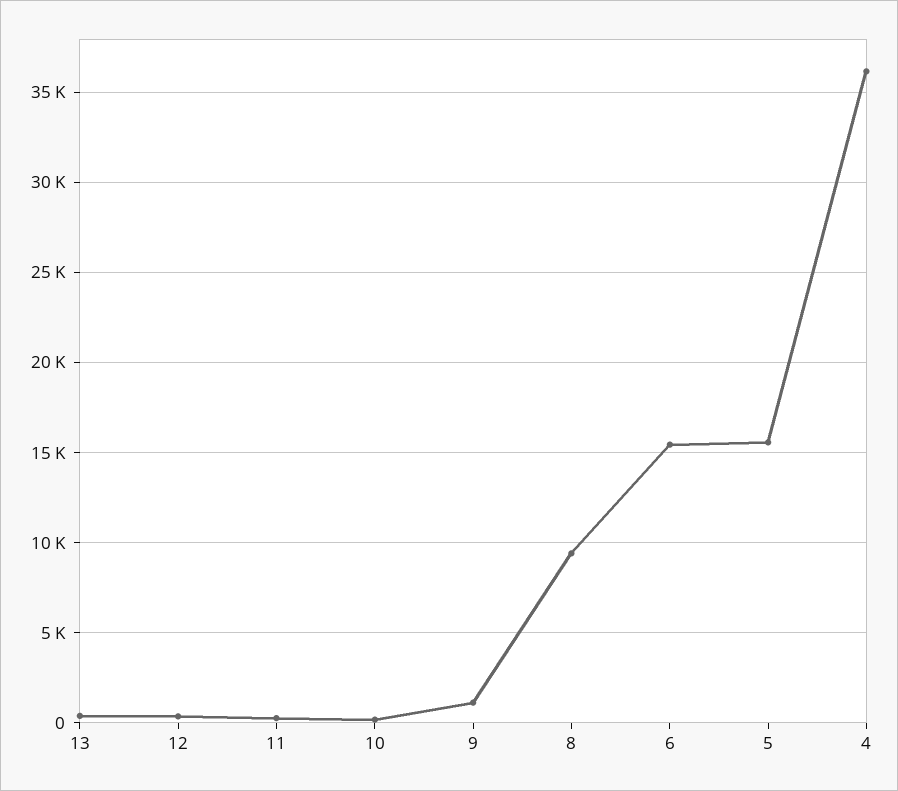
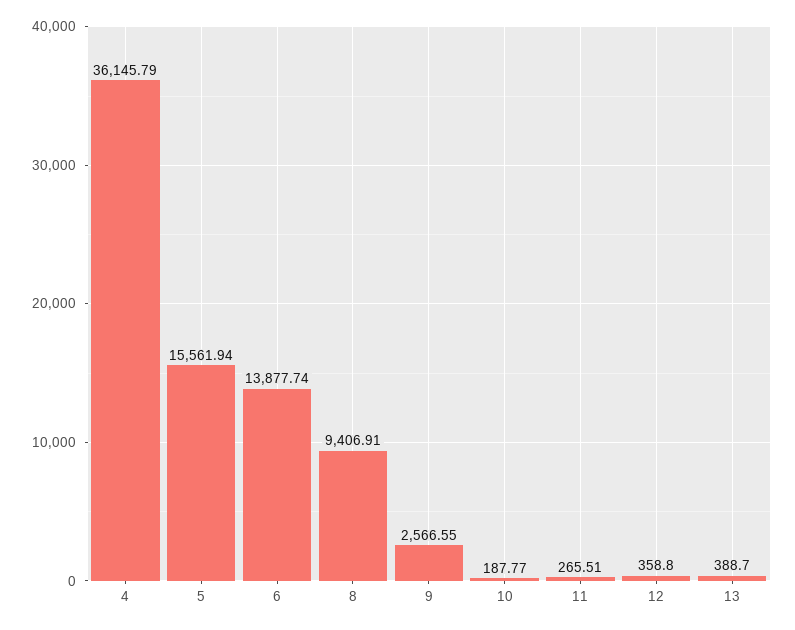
9: 1000 -> 2566.55
6: 15500 -> 13877.74

